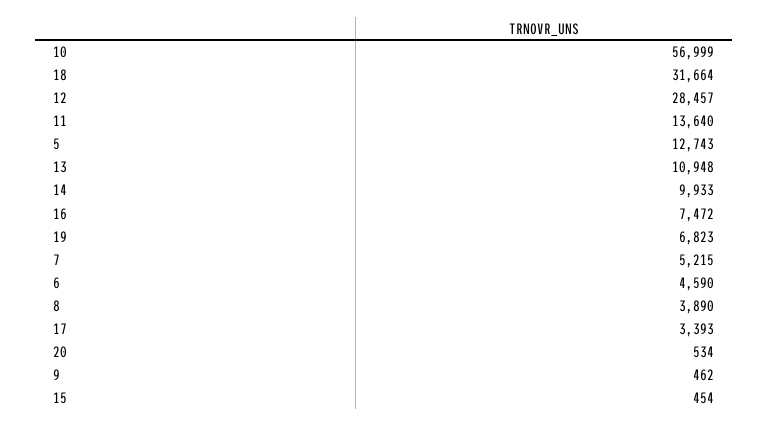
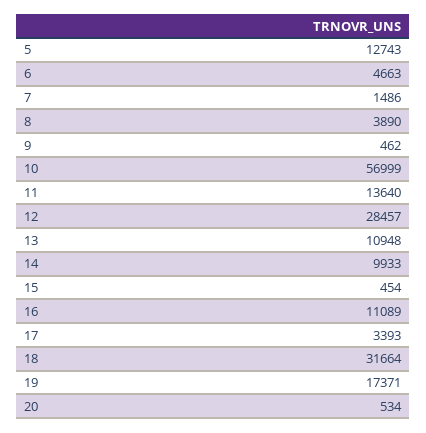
16: 7472 -> 11089
19: 6823 -> 17371
7: 5215 -> 1486
6: 4590 -> 4663

